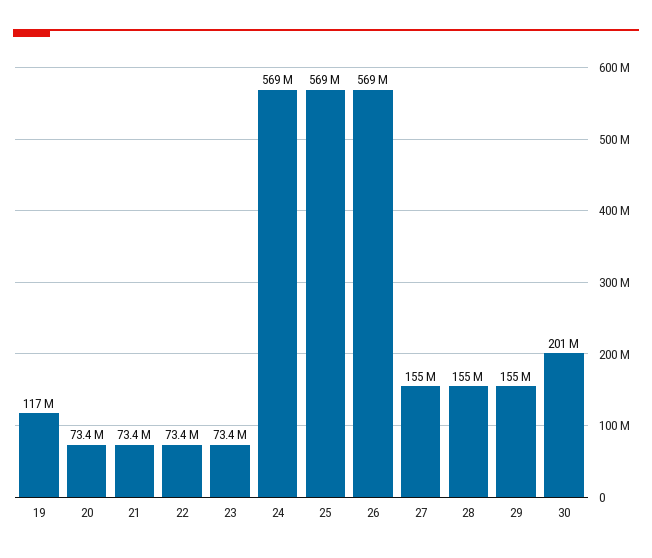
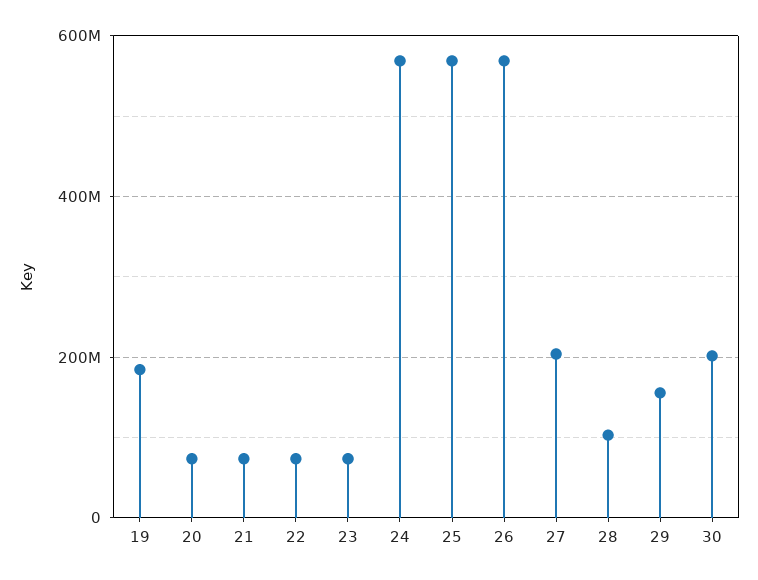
19: 117000000 -> 180000000
27: 155000000 -> 200000000
28: 155000000 -> 100000000

